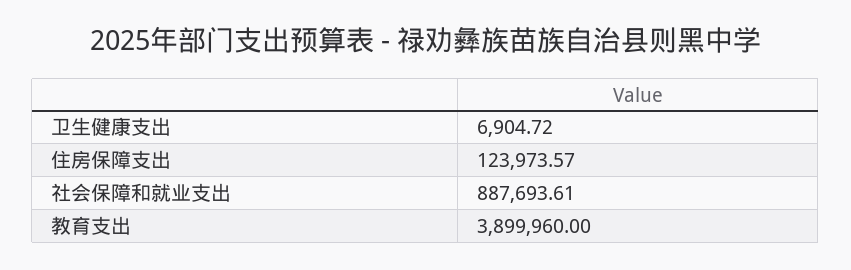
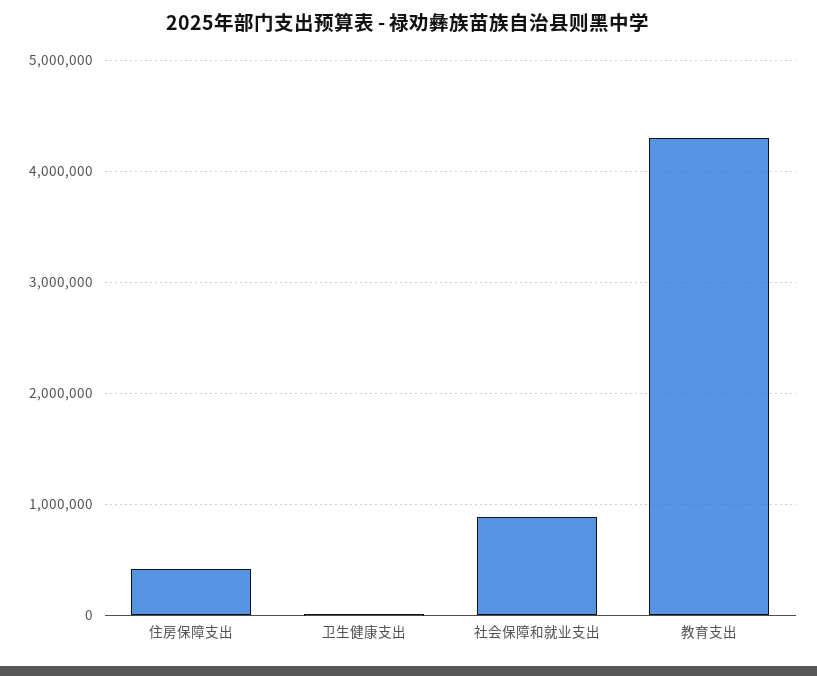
住房保障支出: 123973.57 -> 400000
教育支出: 3899960 -> 4300000

